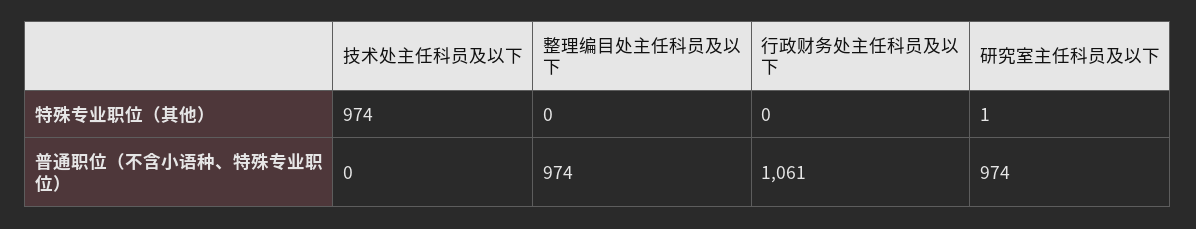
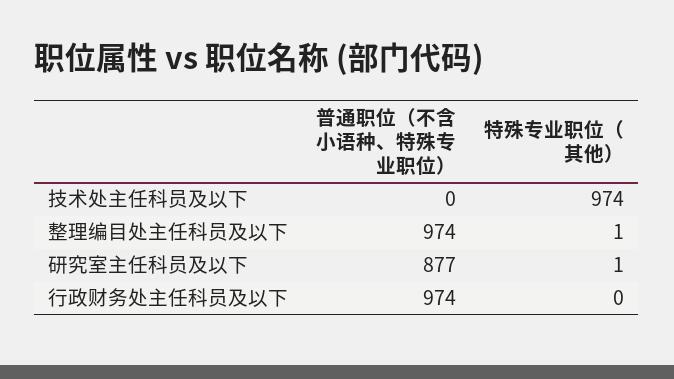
整理编目处主任科员及以下, 特殊专业职位（其他）: 0 -> 1
行政财务处主任科员及以下, 普通职位（不含小语种、特殊专业职位）: 1061 -> 974
研究室主任科员及以下, 普通职位（不含小语种、特殊专业职位）: 974 -> 877

